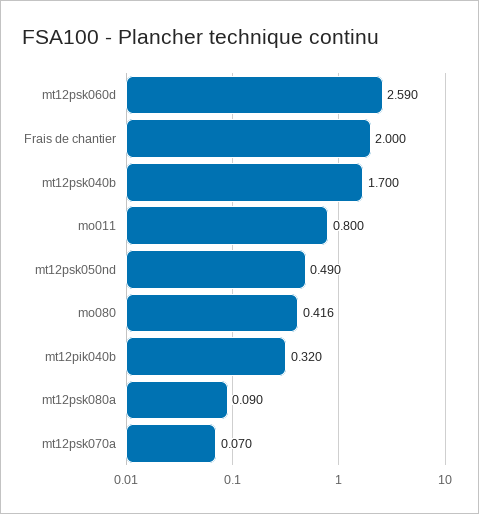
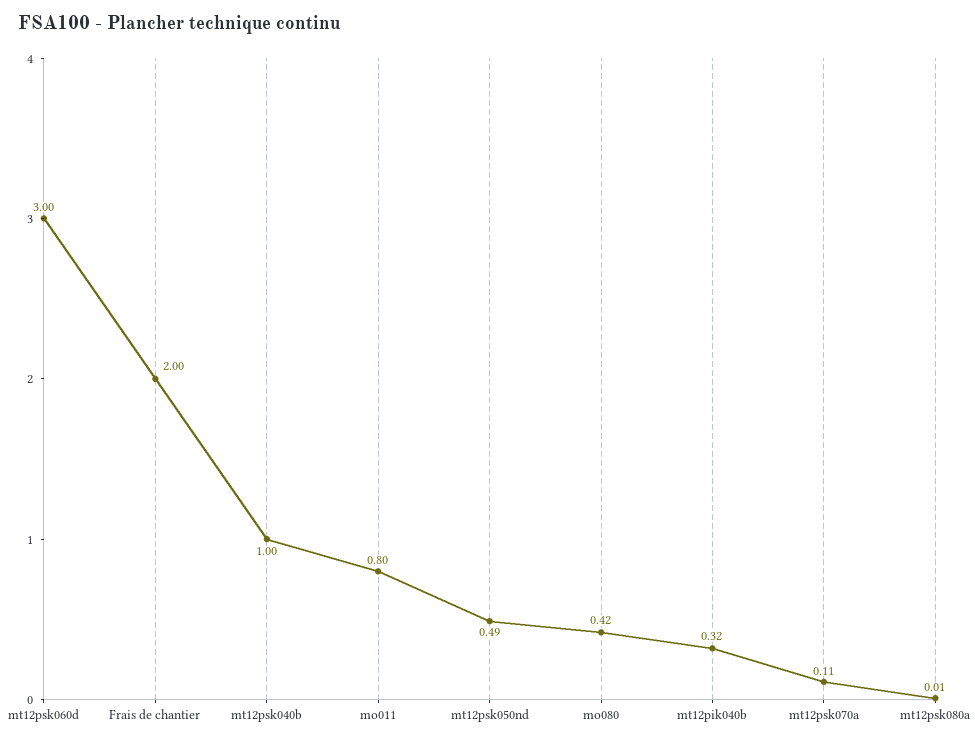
mt12psk060d: 2.59 -> 3
mt12psk040b: 1.7 -> 1
mt12psk080a: 0.09 -> 0.01
mt12psk070a: 0.07 -> 0.11

